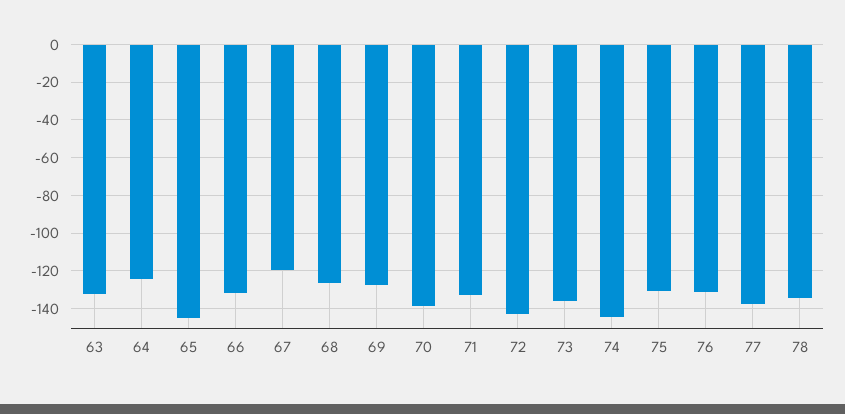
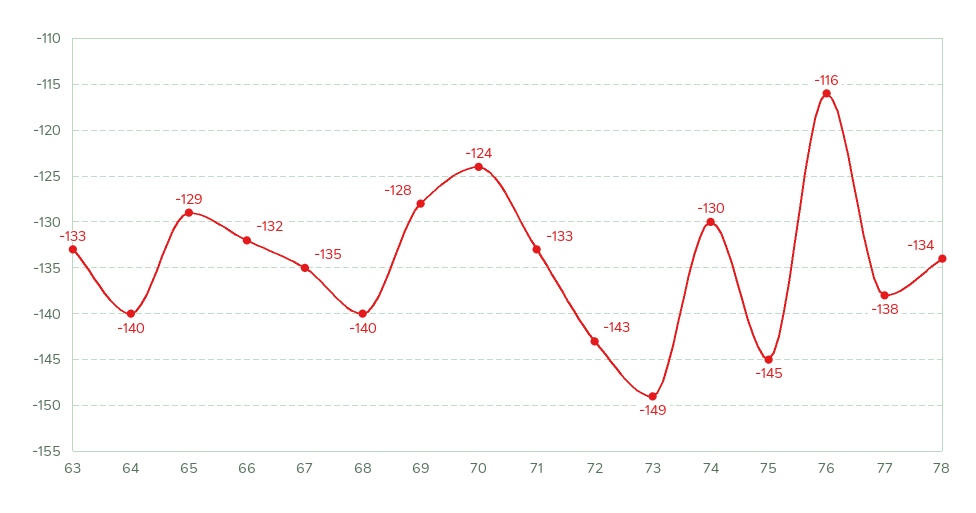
64: -125 -> -140
65: -145 -> -129
67: -120 -> -135
68: -125 -> -140
70: -140 -> -124
73: -135 -> -149
74: -145 -> -130
75: -130 -> -145
76: -130 -> -116

